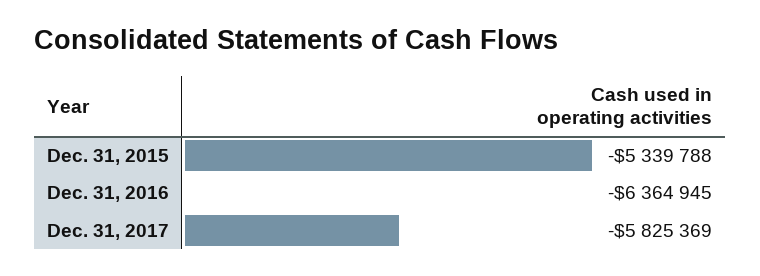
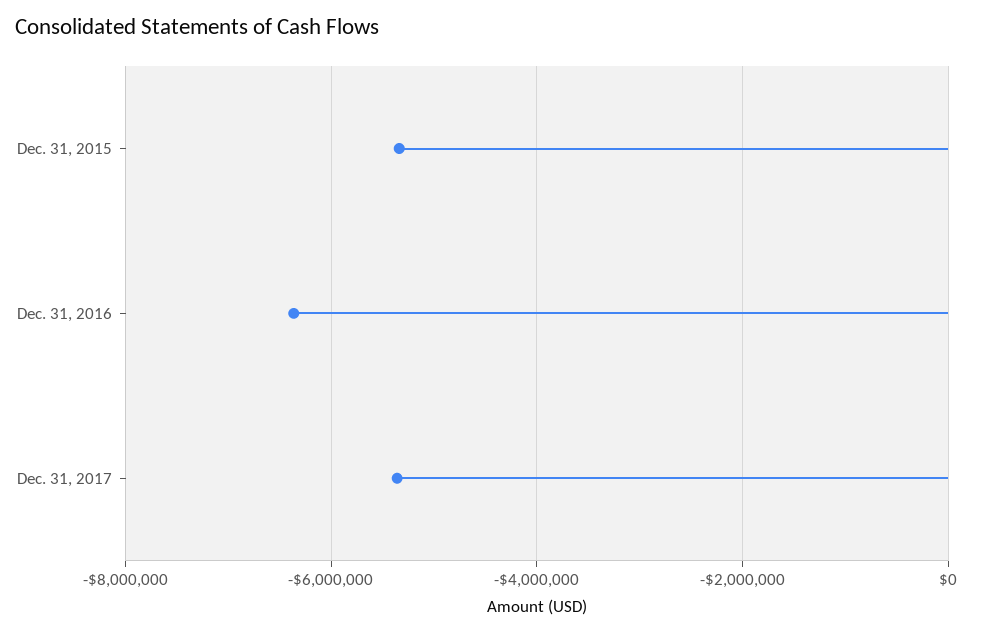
Dec. 31, 2017: -5825369 -> -5400000

